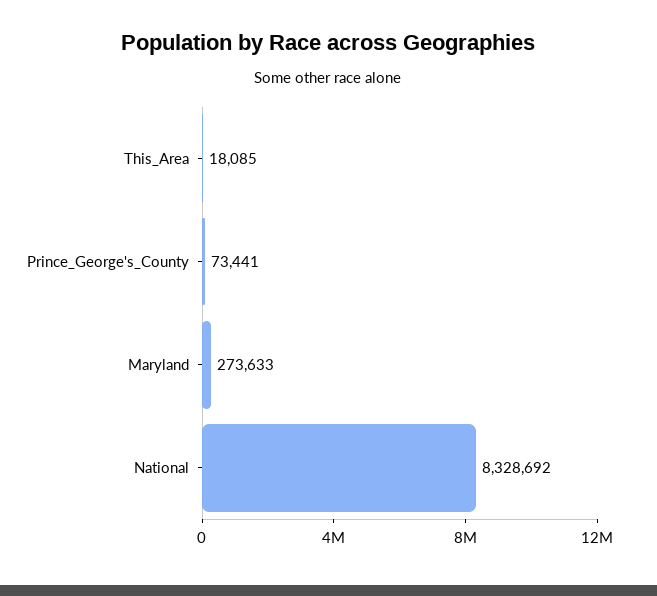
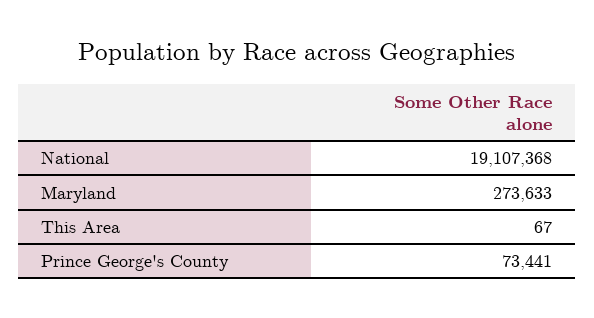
This_Area: 18085 -> 67
National: 8328692 -> 19107368

